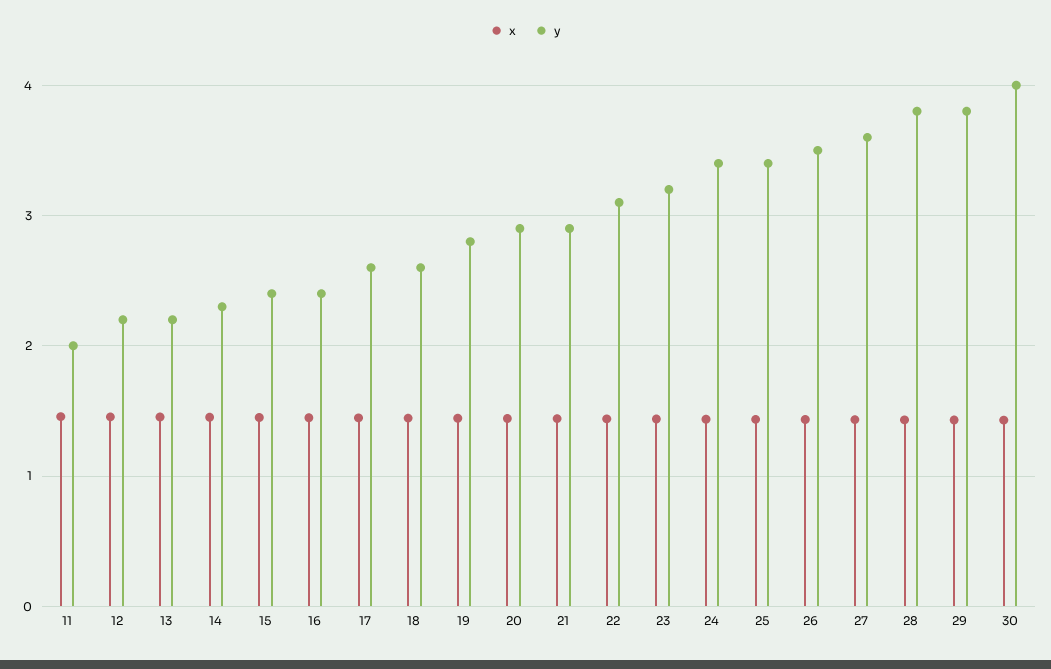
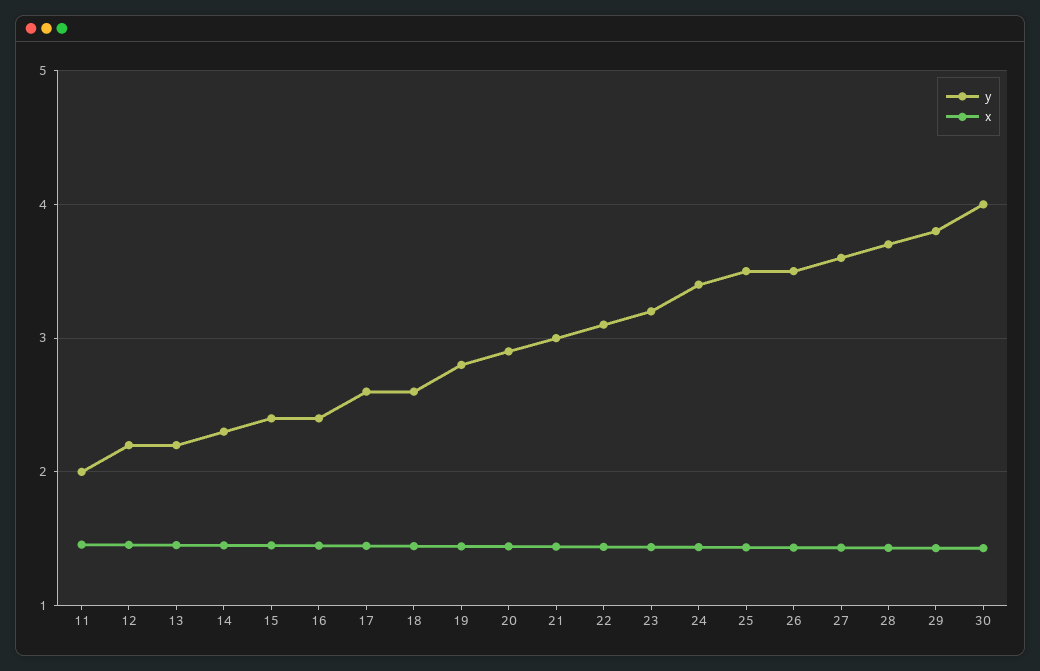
y, 21: 2.9 -> 3
y, 25: 3.4 -> 3.5
y, 28: 3.8 -> 3.7

